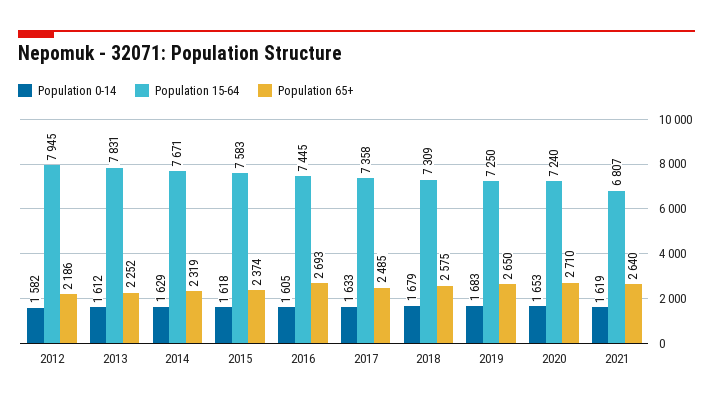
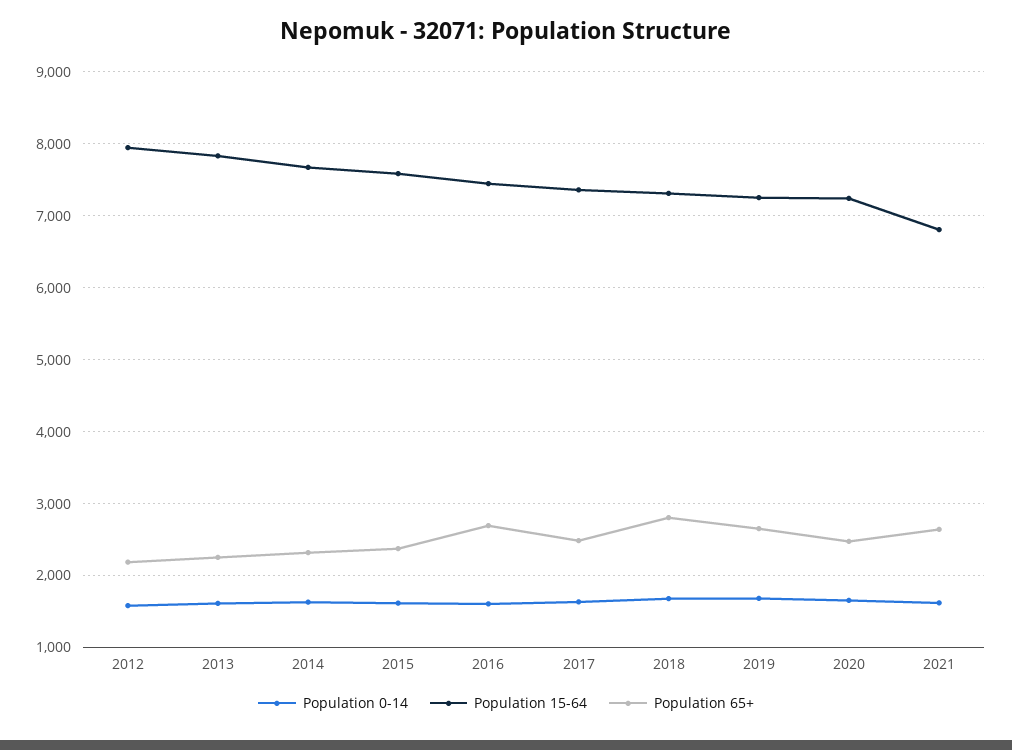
Population 65+, 2018: 2575 -> 2800
Population 65+, 2020: 2710 -> 2500

